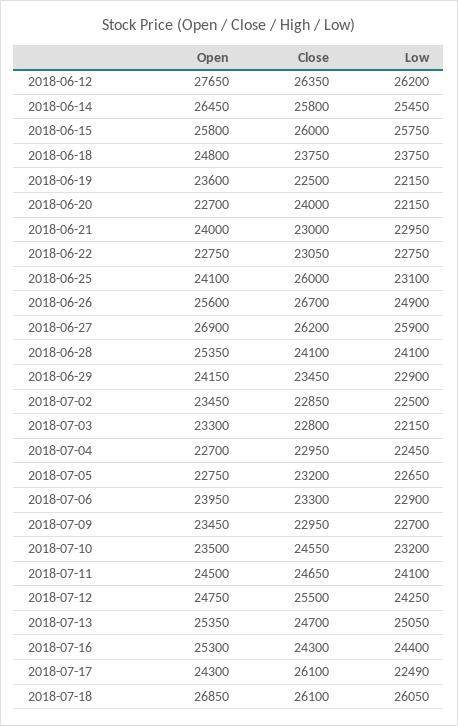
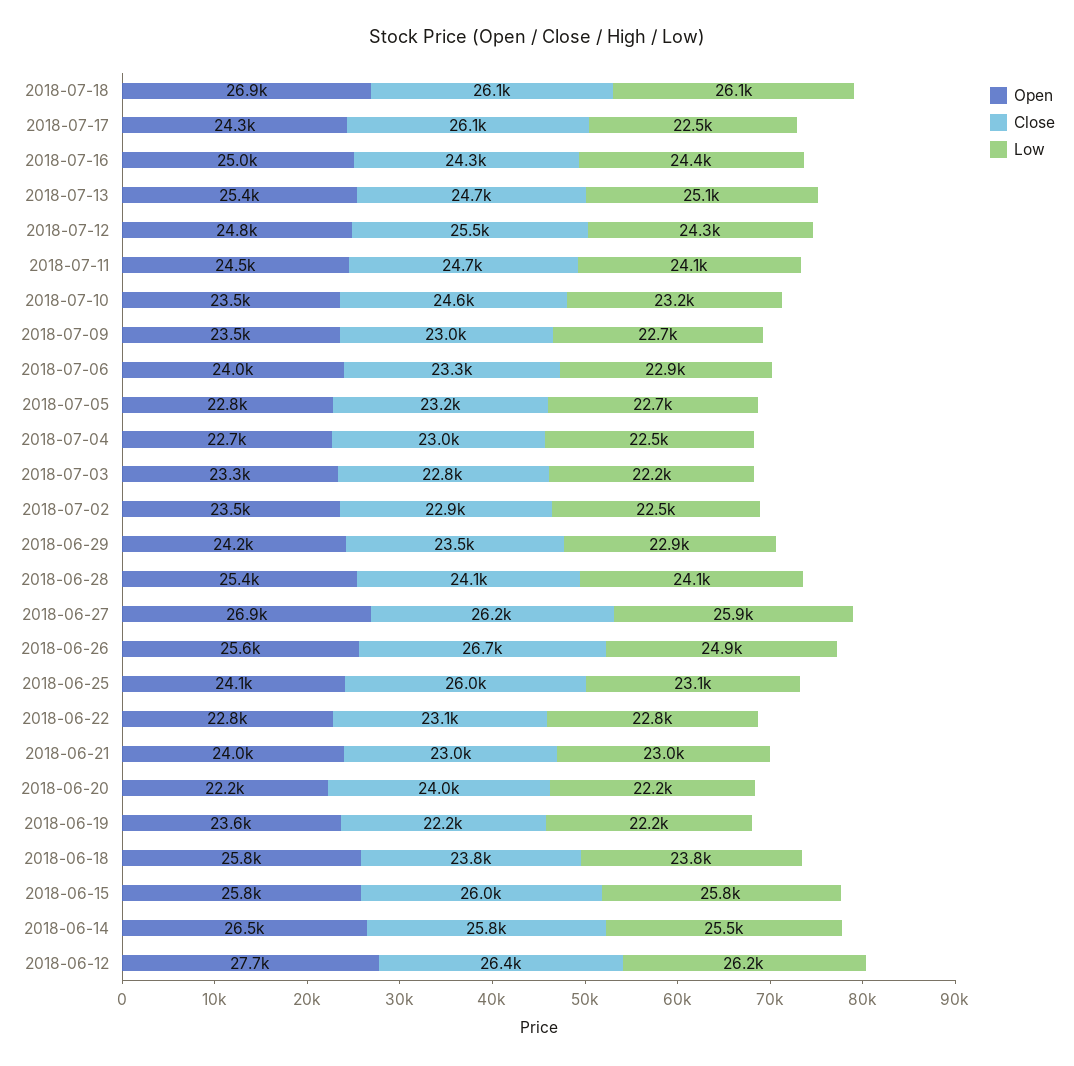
Open, 2018-06-18: 24800 -> 25800
Close, 2018-06-19: 22500 -> 22200
Open, 2018-06-20: 22700 -> 22200
Open, 2018-07-16: 25300 -> 25000

